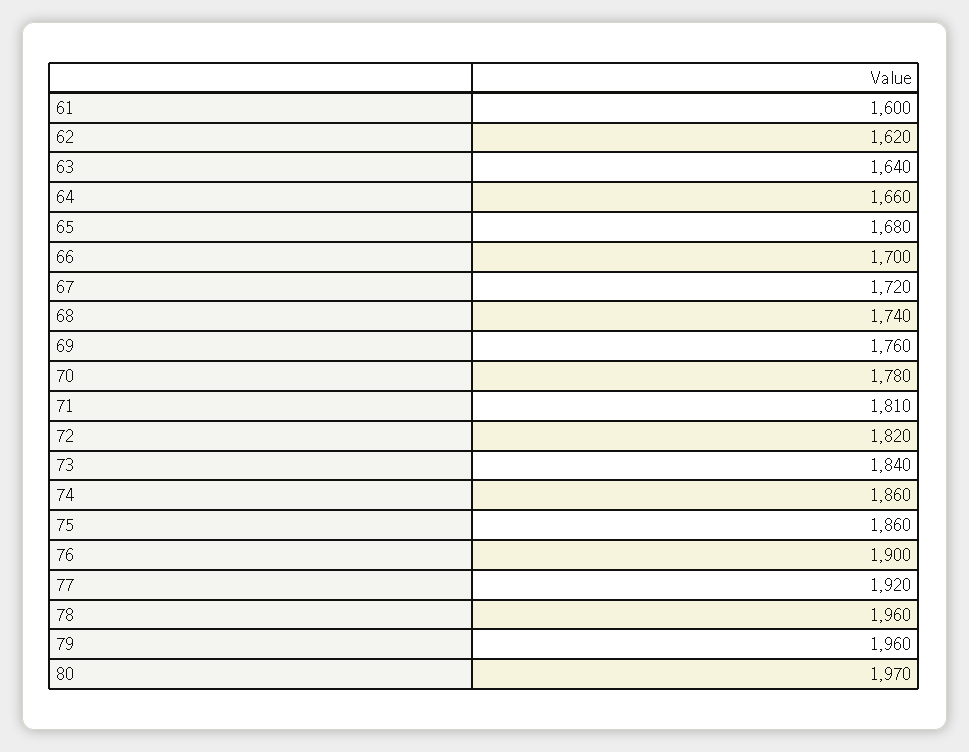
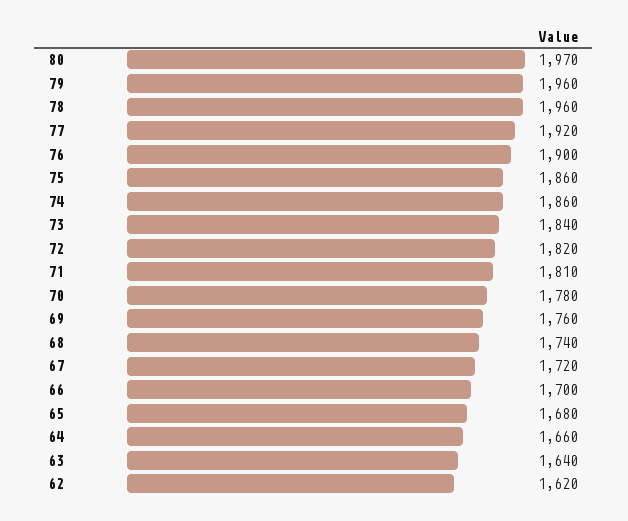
61: 1600 -> none

